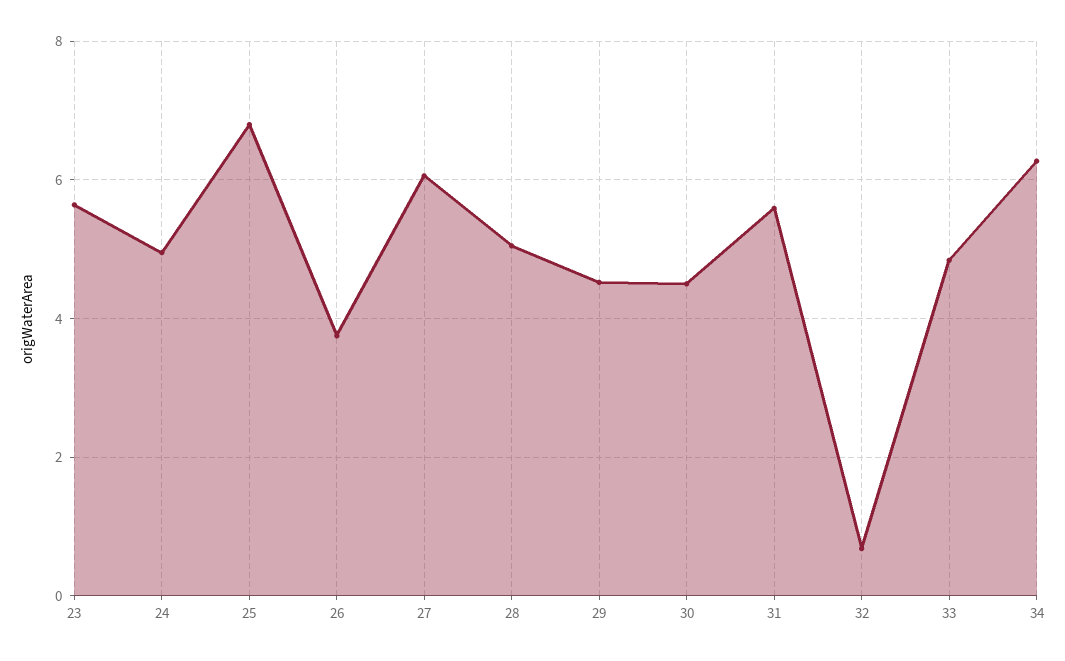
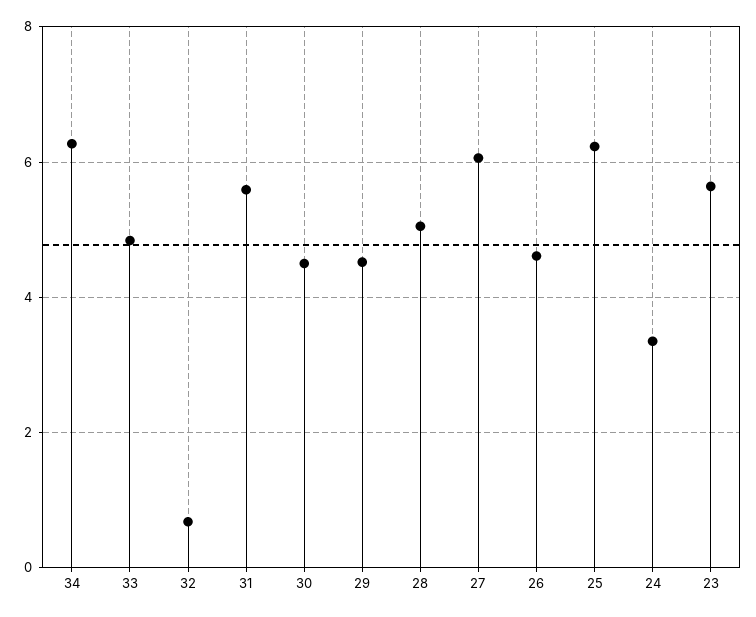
24: 5 -> 3.4
25: 6.8 -> 6.2
26: 3.8 -> 4.6

